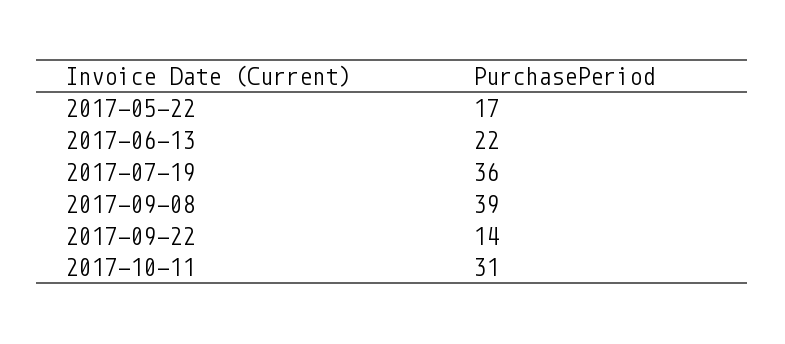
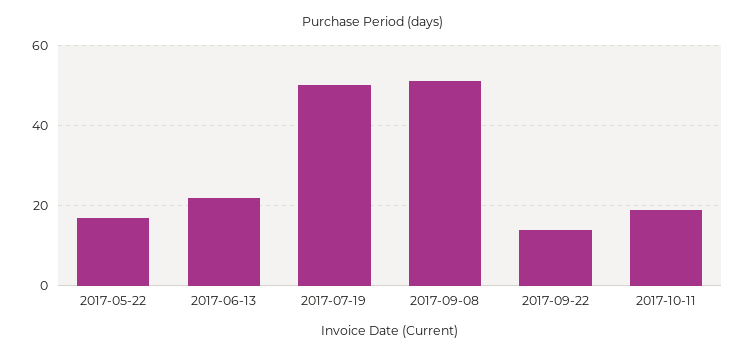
2017-07-19: 36 -> 50
2017-09-08: 39 -> 50
2017-10-11: 31 -> 20

